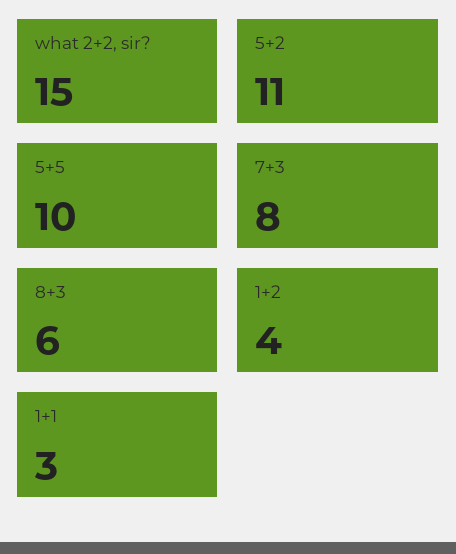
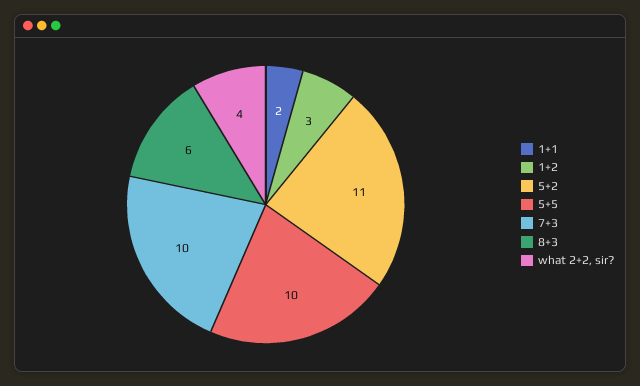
what 2+2, sir?: 15 -> 4
7+3: 8 -> 10
1+2: 4 -> 3
1+1: 3 -> 2

